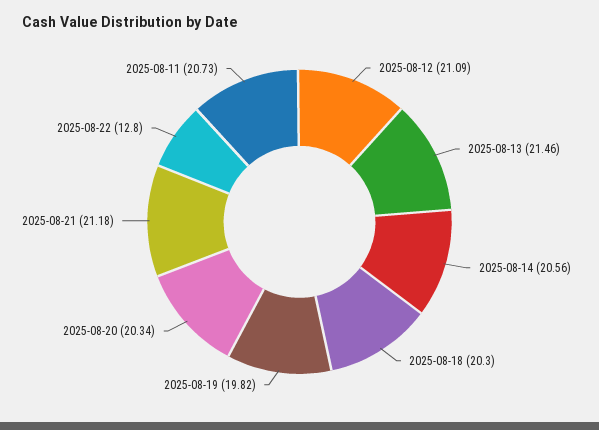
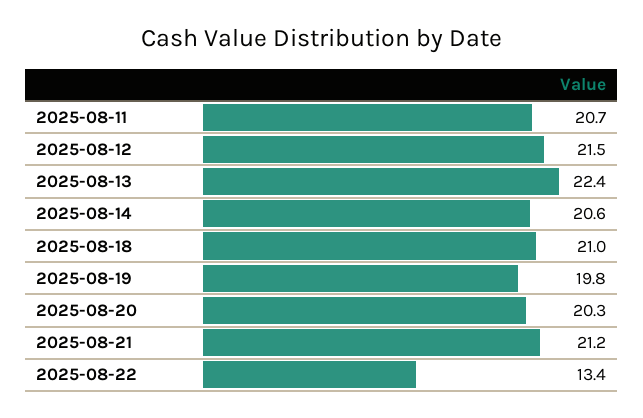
2025-08-12: 21.09 -> 21.5
2025-08-13: 21.46 -> 22.4
2025-08-18: 20.3 -> 21
2025-08-22: 12.8 -> 13.4

